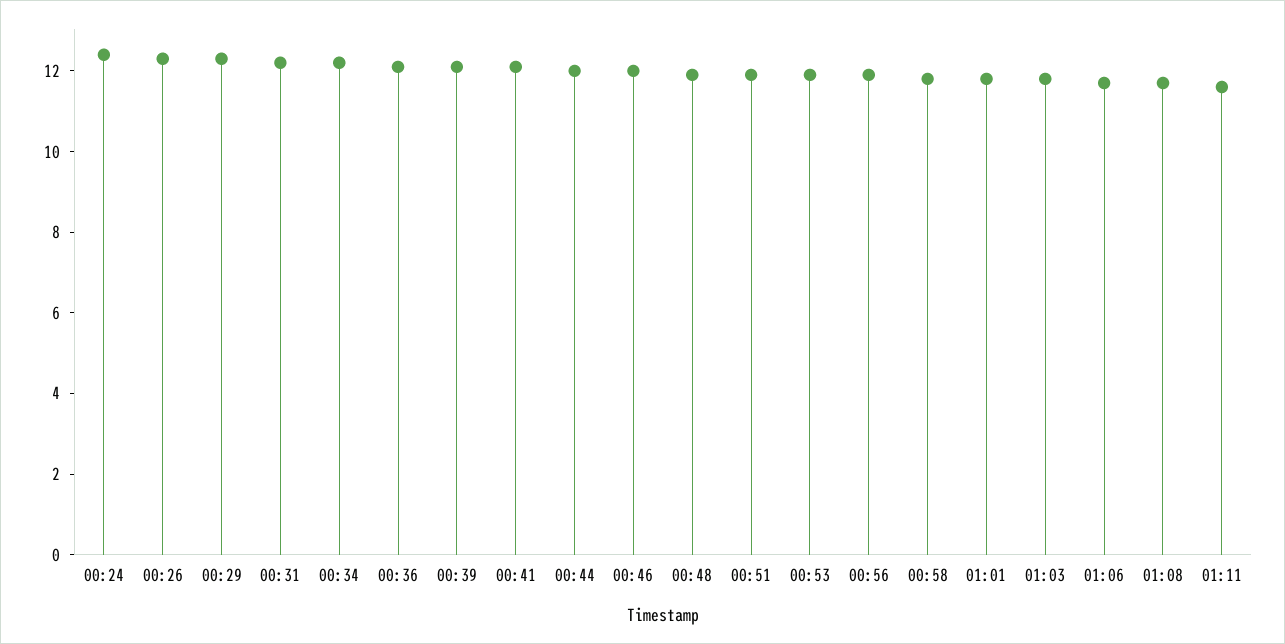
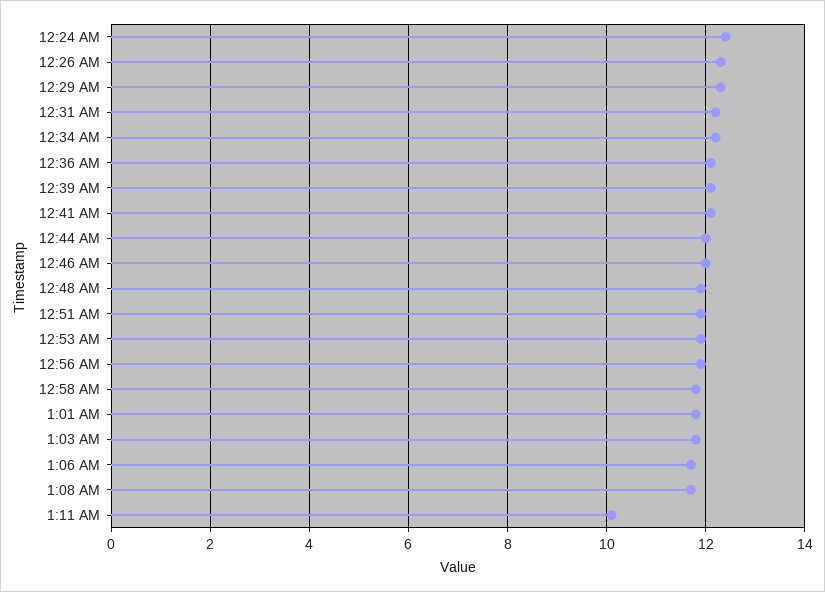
01:11: 11.5 -> 10

